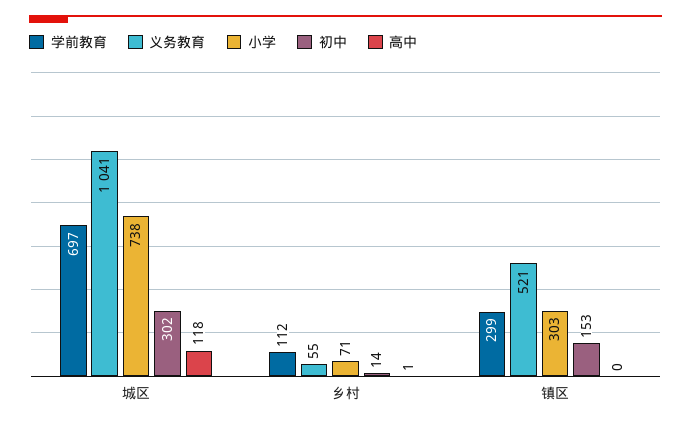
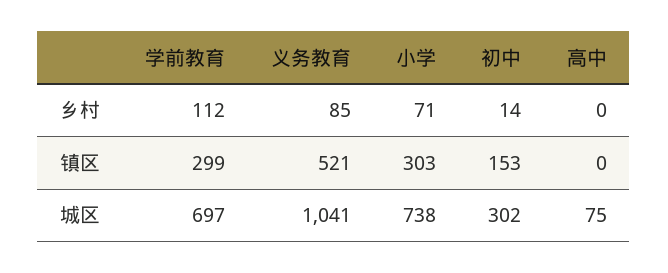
高中, 城区: 118 -> 75
义务教育, 乡村: 55 -> 85
高中, 乡村: 1 -> 0

